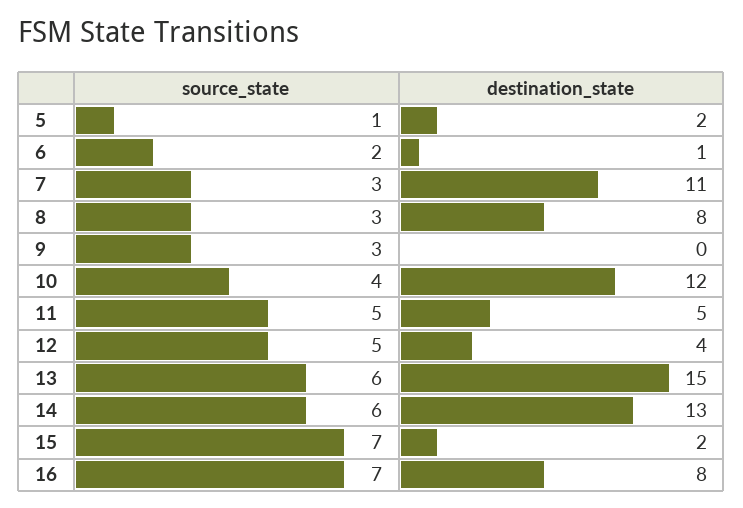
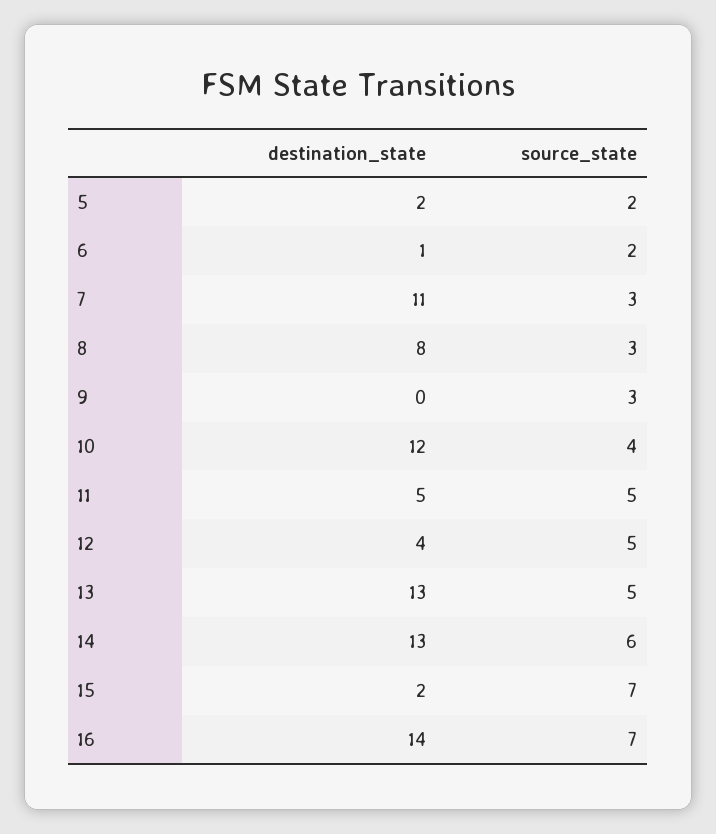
source_state, 5: 1 -> 2
source_state, 13: 6 -> 5
destination_state, 13: 15 -> 13
destination_state, 16: 8 -> 14

